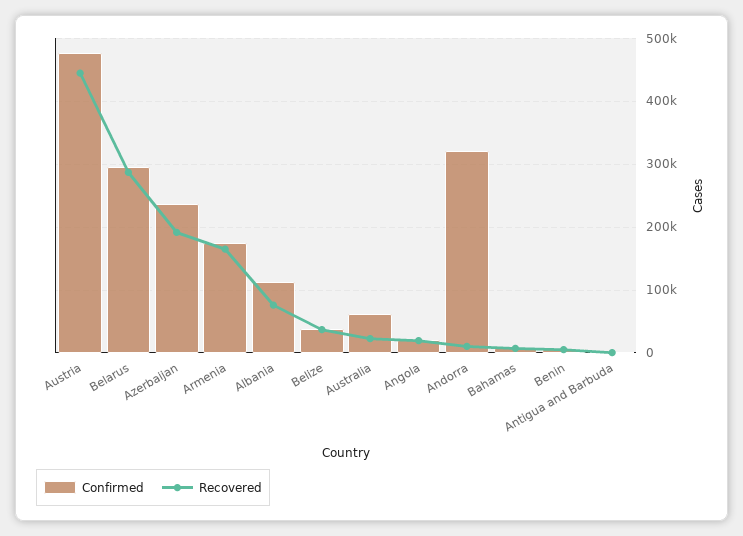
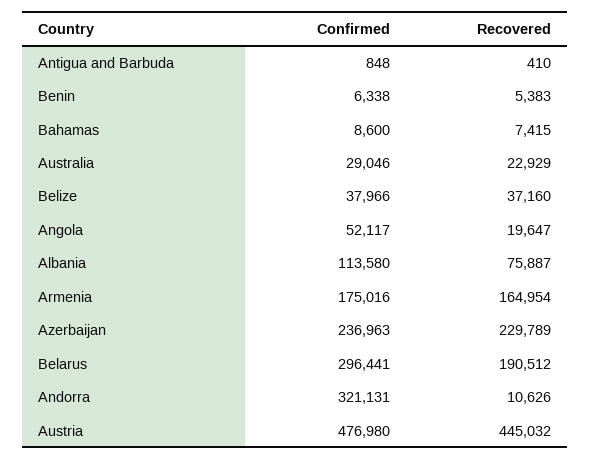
Recovered, Belarus: 290000 -> 190512
Recovered, Azerbaijan: 190000 -> 229789
Confirmed, Australia: 60000 -> 29046
Confirmed, Angola: 20000 -> 52117

